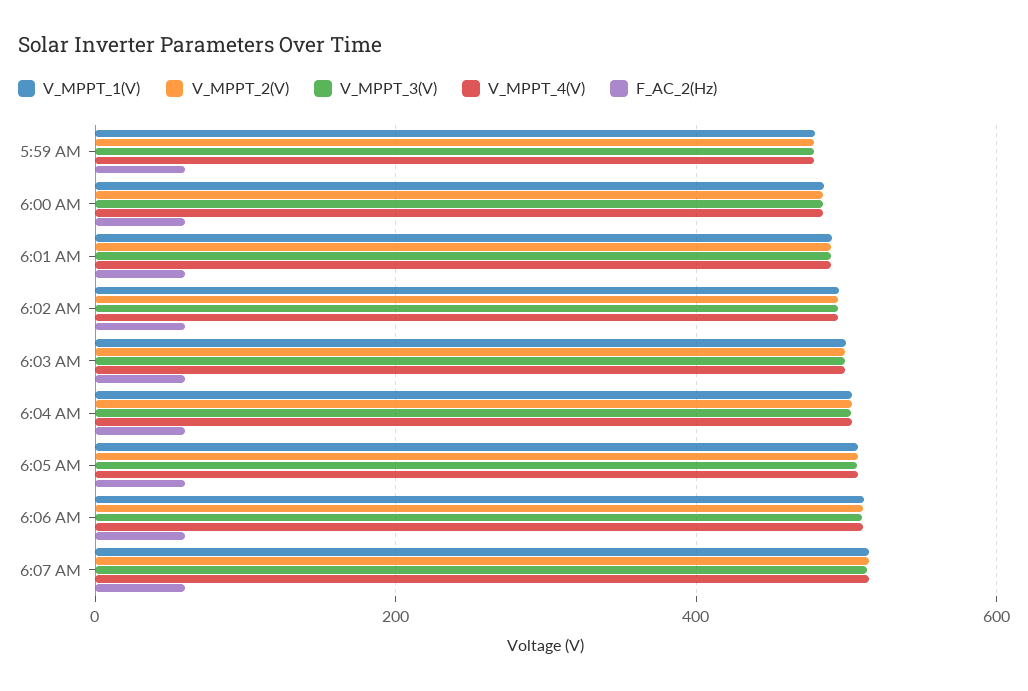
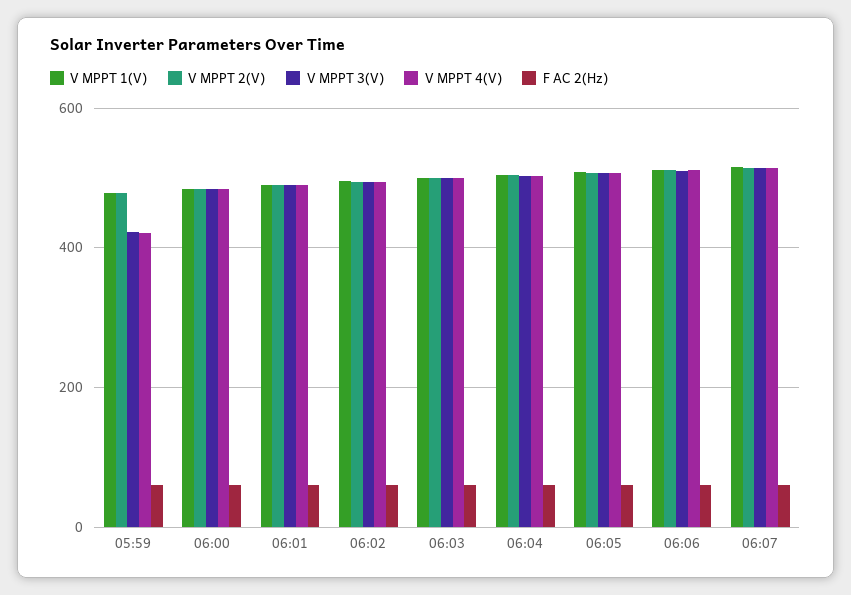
V_MPPT_3(V), 5:59 AM: 480 -> 420
V_MPPT_4(V), 5:59 AM: 480 -> 420

